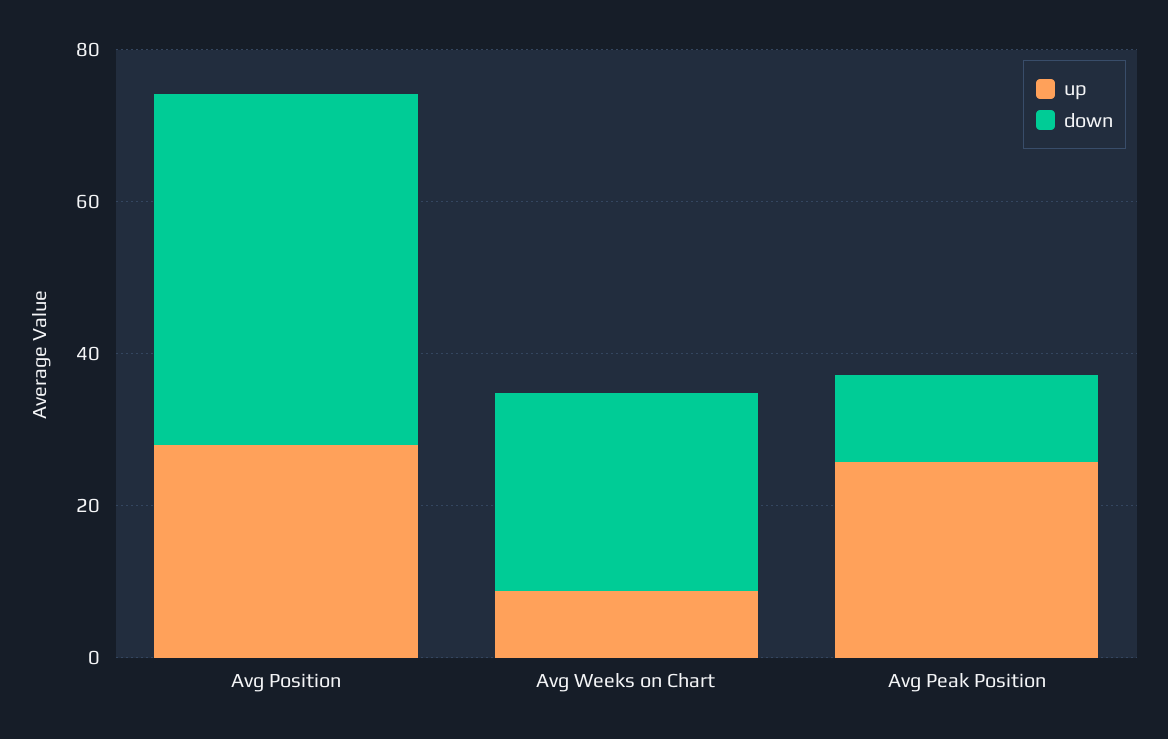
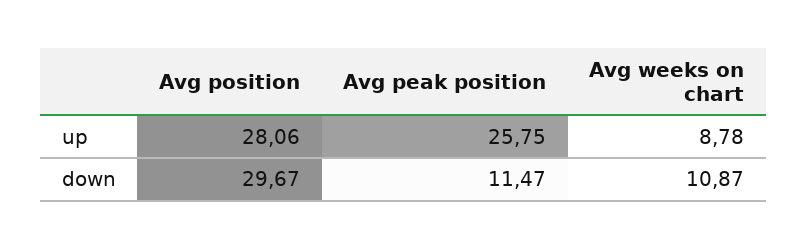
down, Avg Position: 45 -> 29.67
down, Avg Weeks on Chart: 25 -> 10.87

